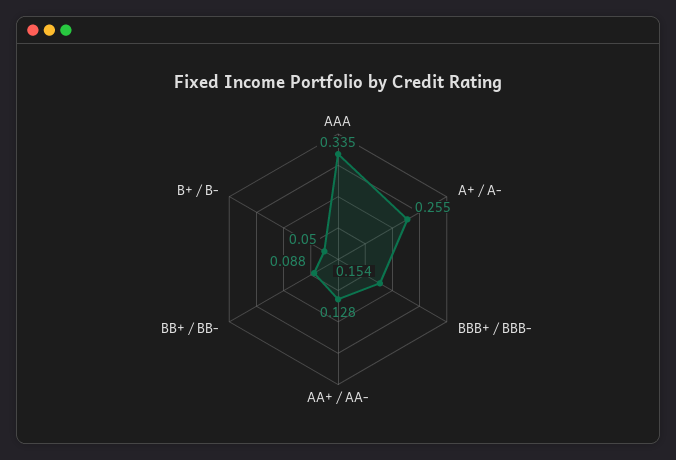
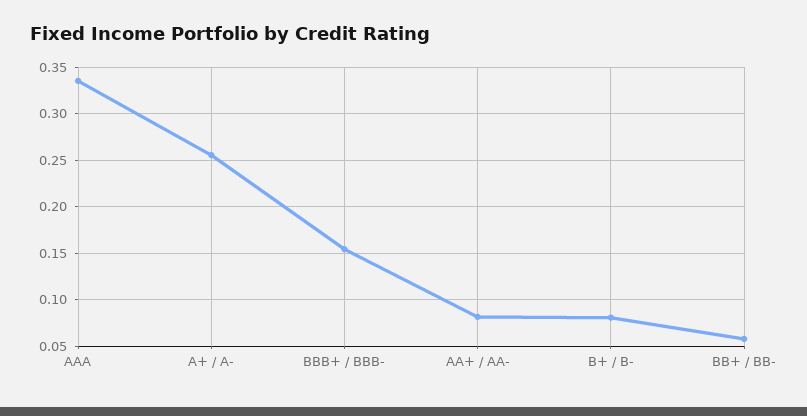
AA+ / AA-: 0.128 -> 0.08
BB+ / BB-: 0.088 -> 0.06
B+ / B-: 0.05 -> 0.08

